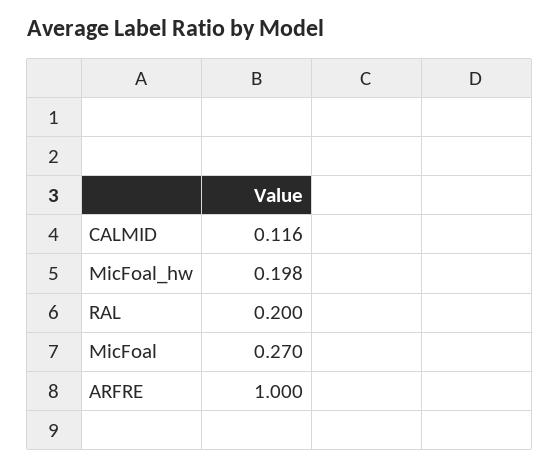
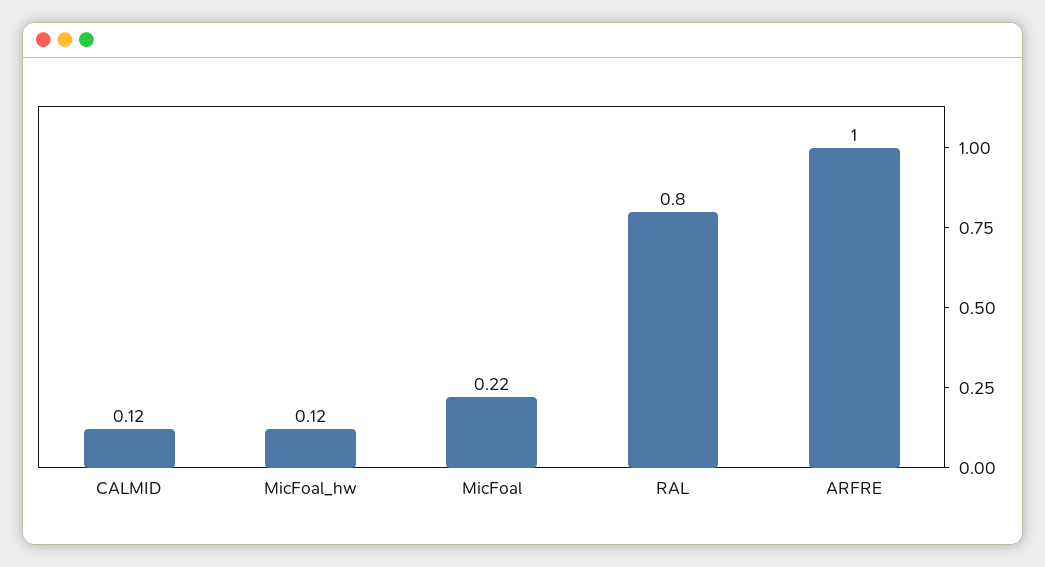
MicFoal_hw: 0.198 -> 0.12
RAL: 0.2 -> 0.8
MicFoal: 0.27 -> 0.22

